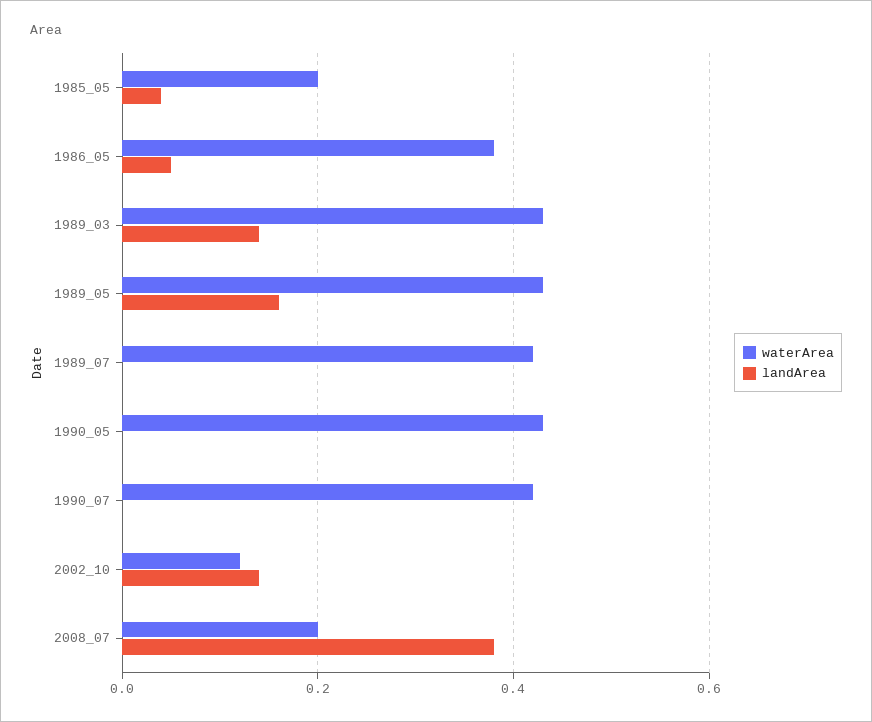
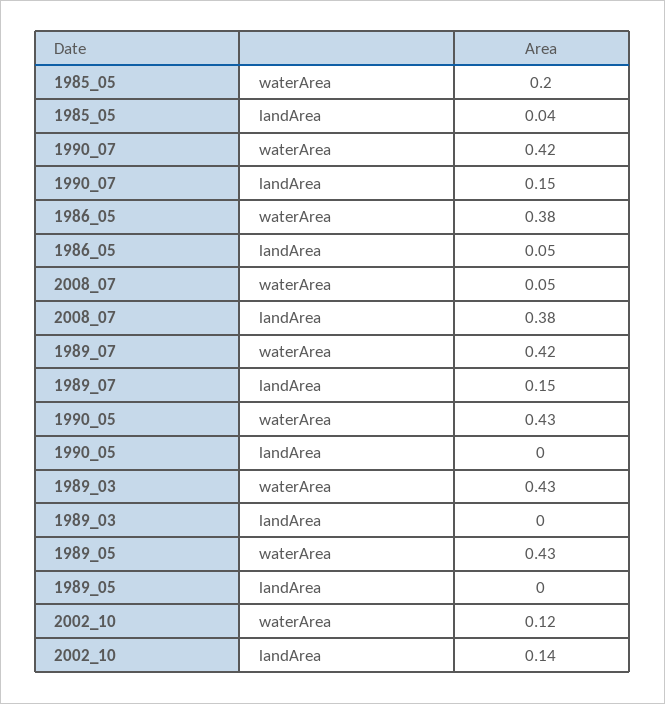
landArea, 1989_03: 0.15 -> 0
landArea, 1989_05: 0.15 -> 0
landArea, 1989_07: 0 -> 0.15
landArea, 1990_07: 0 -> 0.15
waterArea, 2008_07: 0.2 -> 0.05

